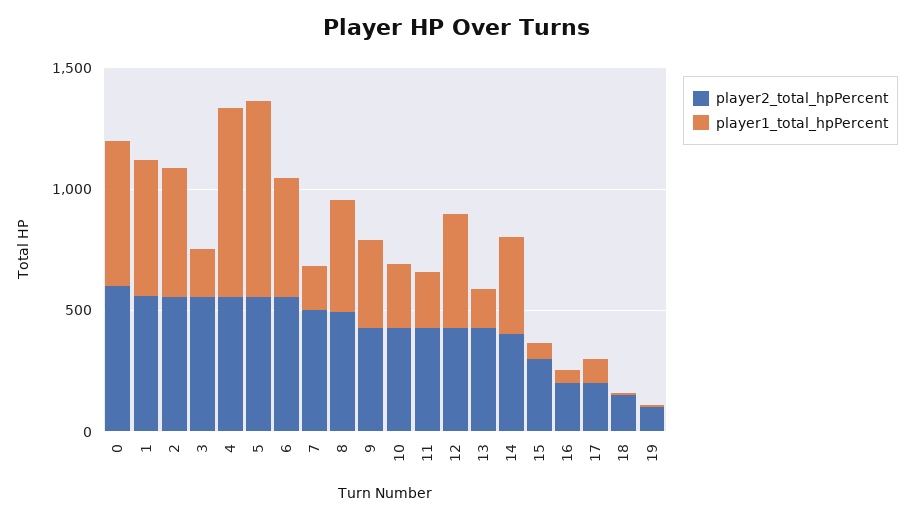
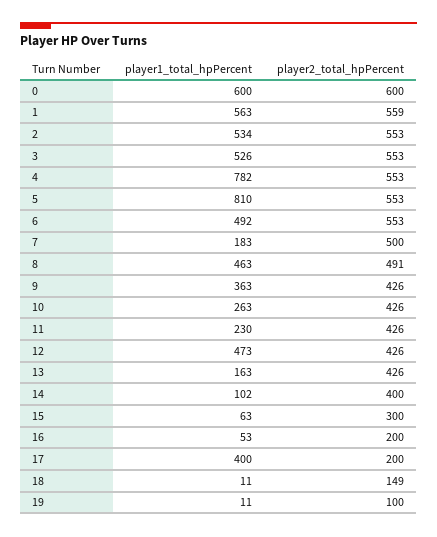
player1_total_hpPercent, 3: 200 -> 526
player1_total_hpPercent, 14: 400 -> 102
player1_total_hpPercent, 17: 100 -> 400

